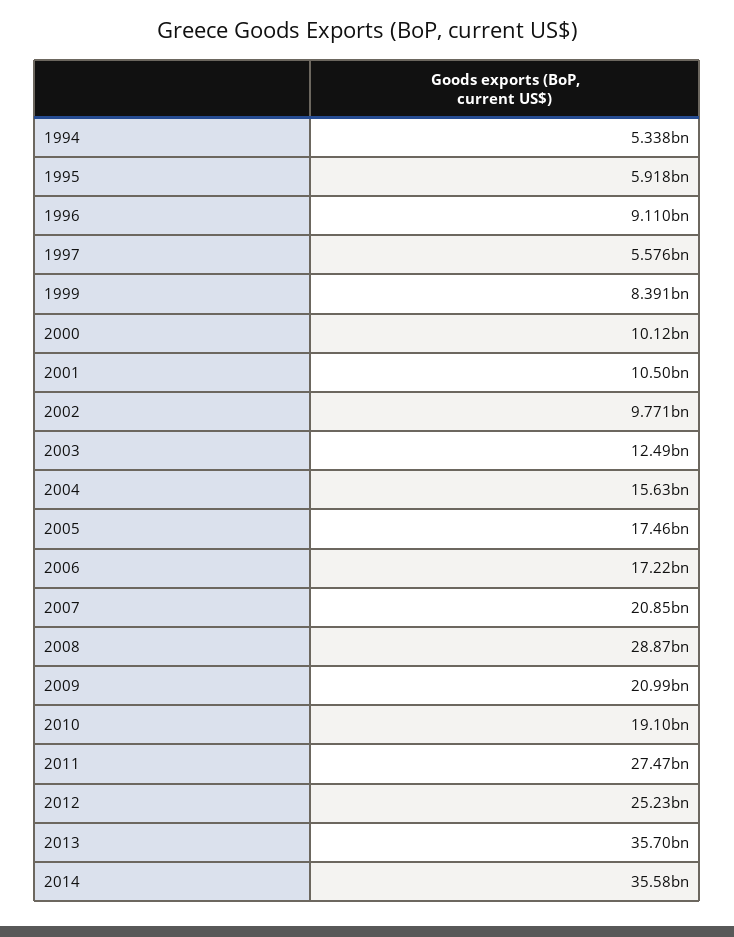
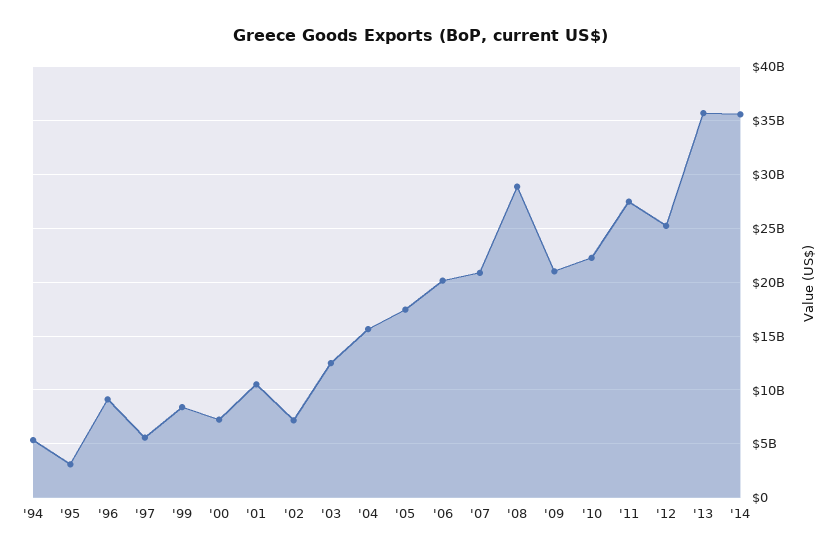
1995: 5918000000 -> 3000000000
2000: 10120000000 -> 7000000000
2002: 9771000000 -> 7000000000
2006: 17220000000 -> 20000000000
2010: 19100000000 -> 22000000000

